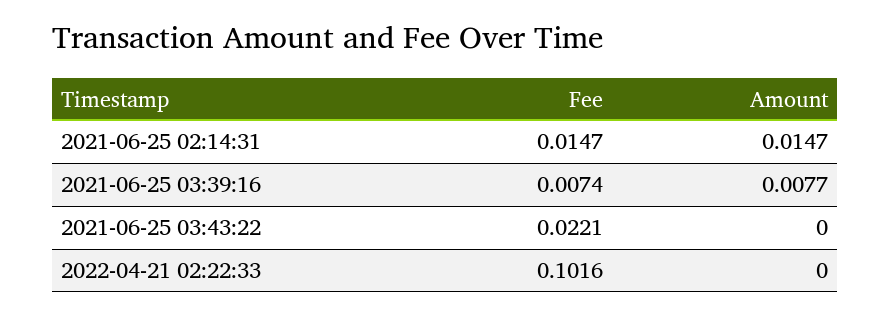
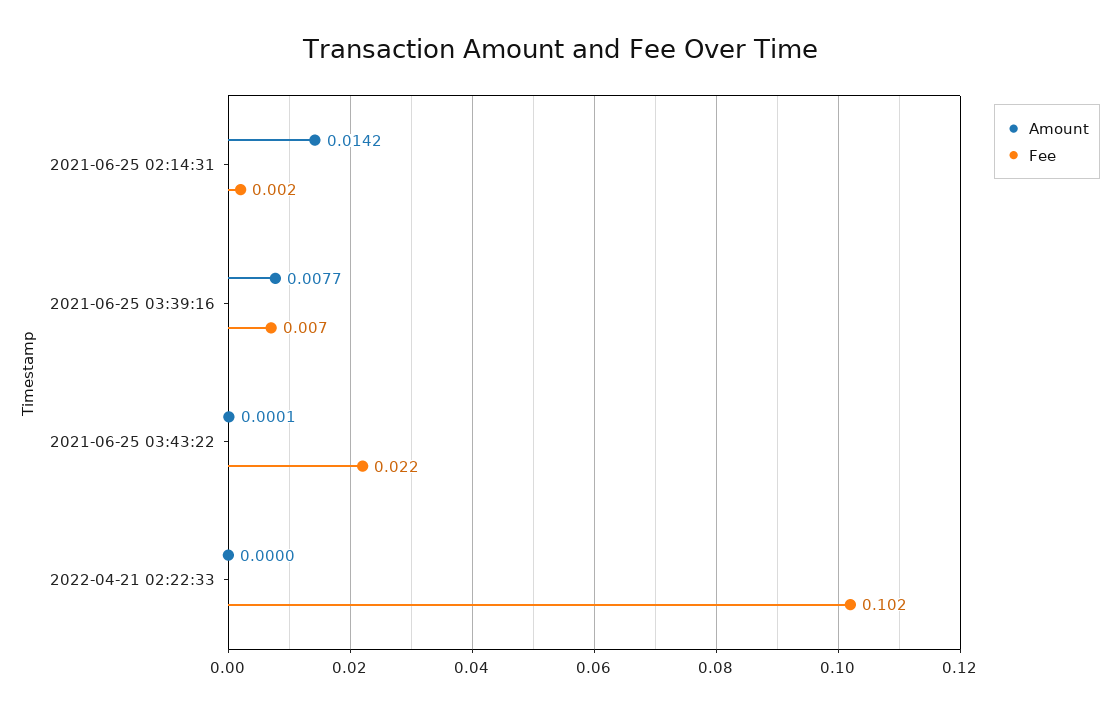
Fee, 2021-06-25 02:14:31: 0.0147 -> 0.002
Amount, 2021-06-25 02:14:31: 0.0147 -> 0.0142
Amount, 2021-06-25 03:43:22: 0 -> 0.0001

